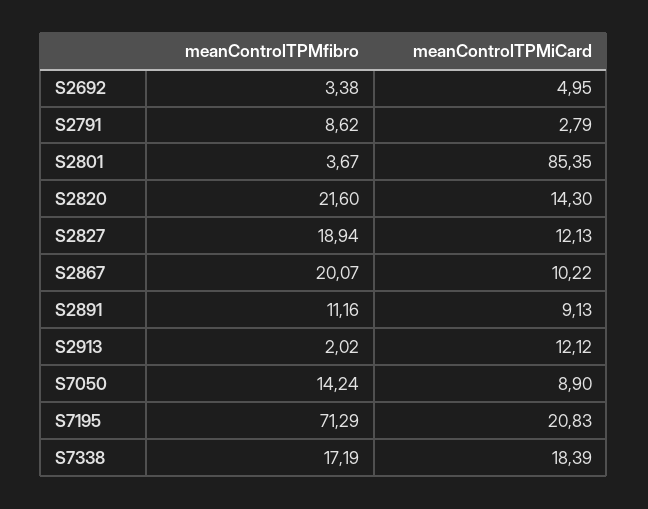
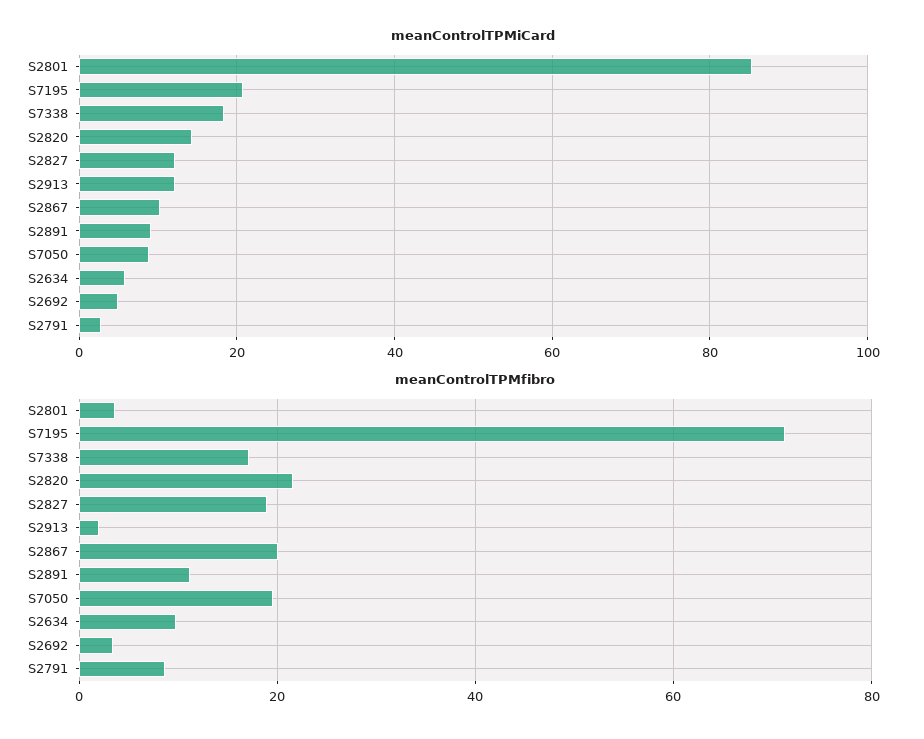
meanControlTPMfibro, S7050: 14.24 -> 20
meanControlTPMiCard, S2634: none -> 6
meanControlTPMfibro, S2634: none -> 10

